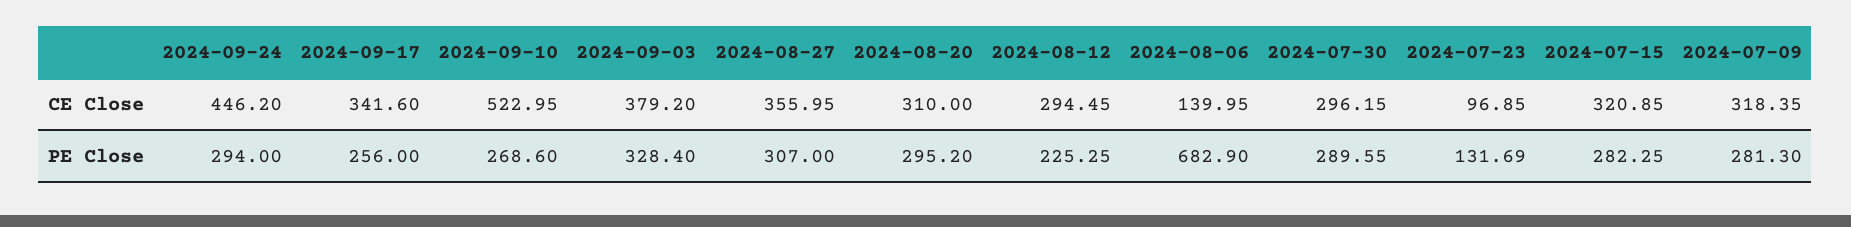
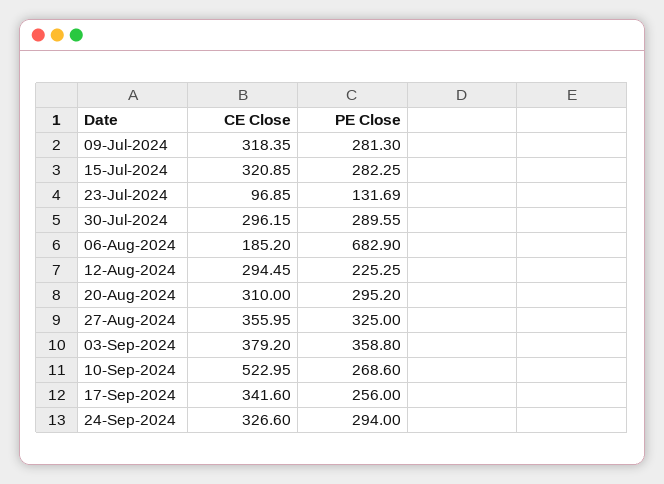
2024-09-24, CE Close: 446.2 -> 326.6
2024-08-06, CE Close: 139.95 -> 185.2
2024-09-03, PE Close: 328.4 -> 358.8
2024-08-27, PE Close: 307 -> 325

